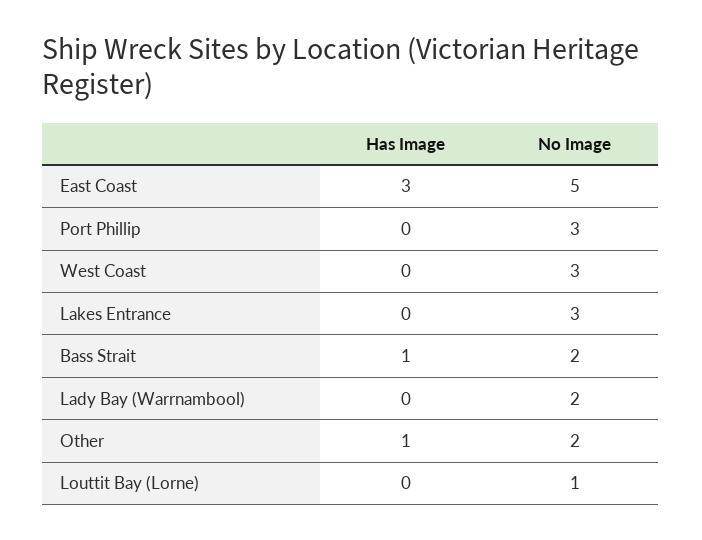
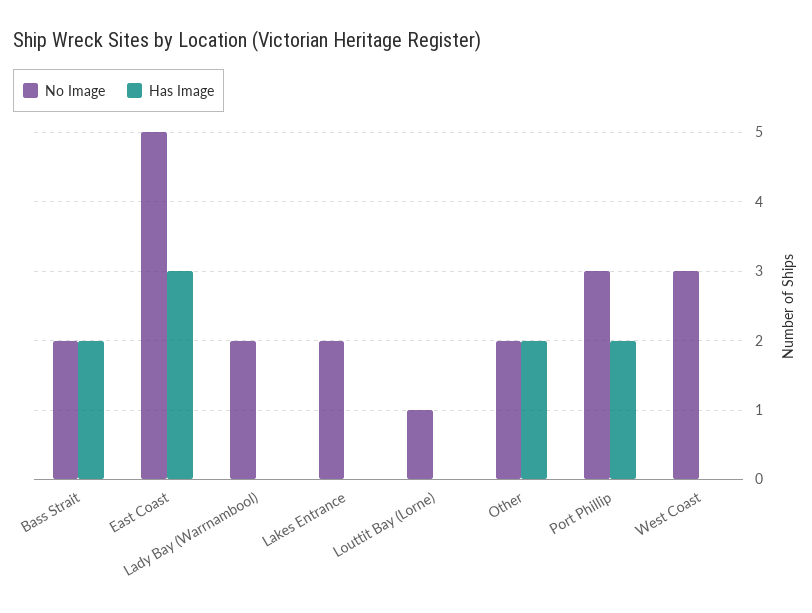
Has Image, Port Phillip: 0 -> 2
No Image, Lakes Entrance: 3 -> 2
Has Image, Bass Strait: 1 -> 2
Has Image, Other: 1 -> 2

